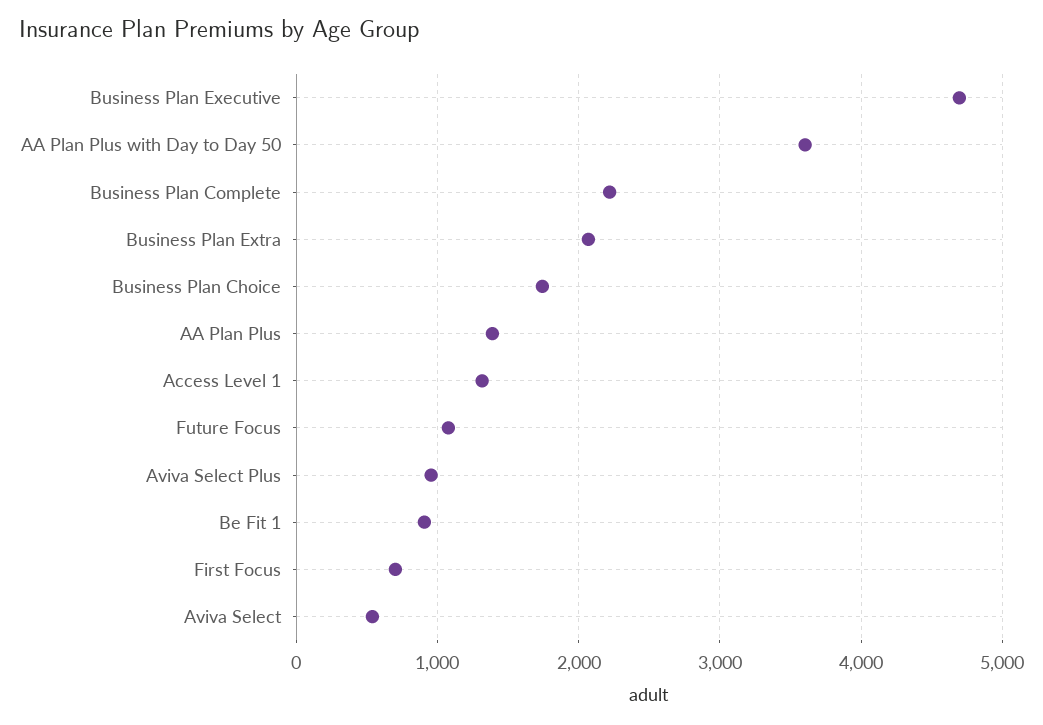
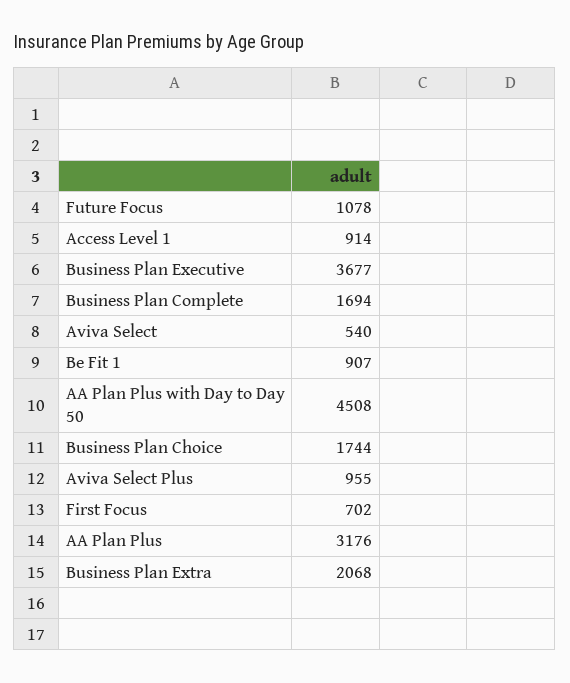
Business Plan Executive: 4700 -> 3677
AA Plan Plus with Day to Day 50: 3600 -> 4508
Business Plan Complete: 2200 -> 1694
AA Plan Plus: 1400 -> 3176
Access Level 1: 1300 -> 914

